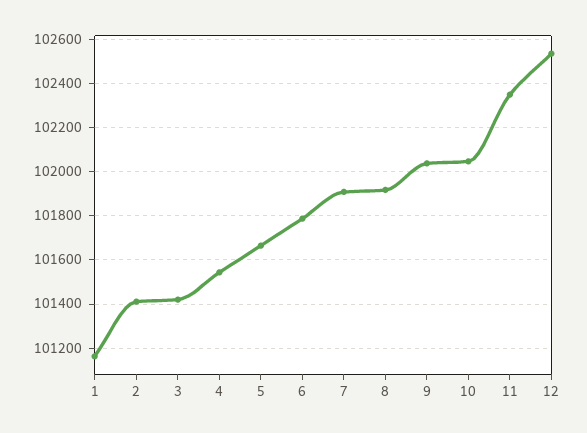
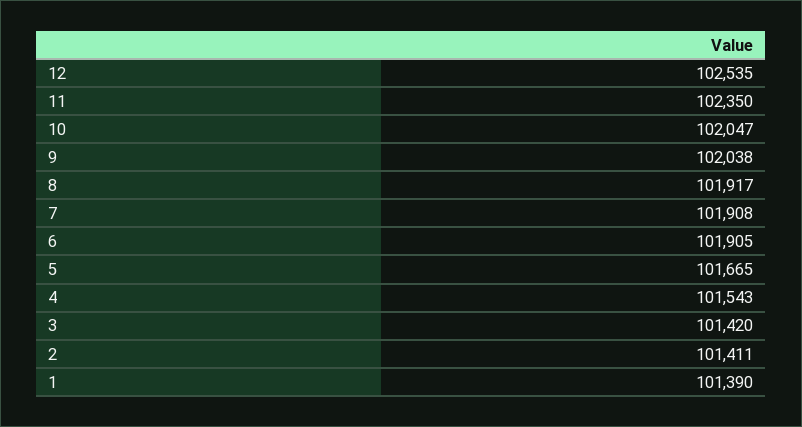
1: 101150 -> 101390
6: 101800 -> 101905

